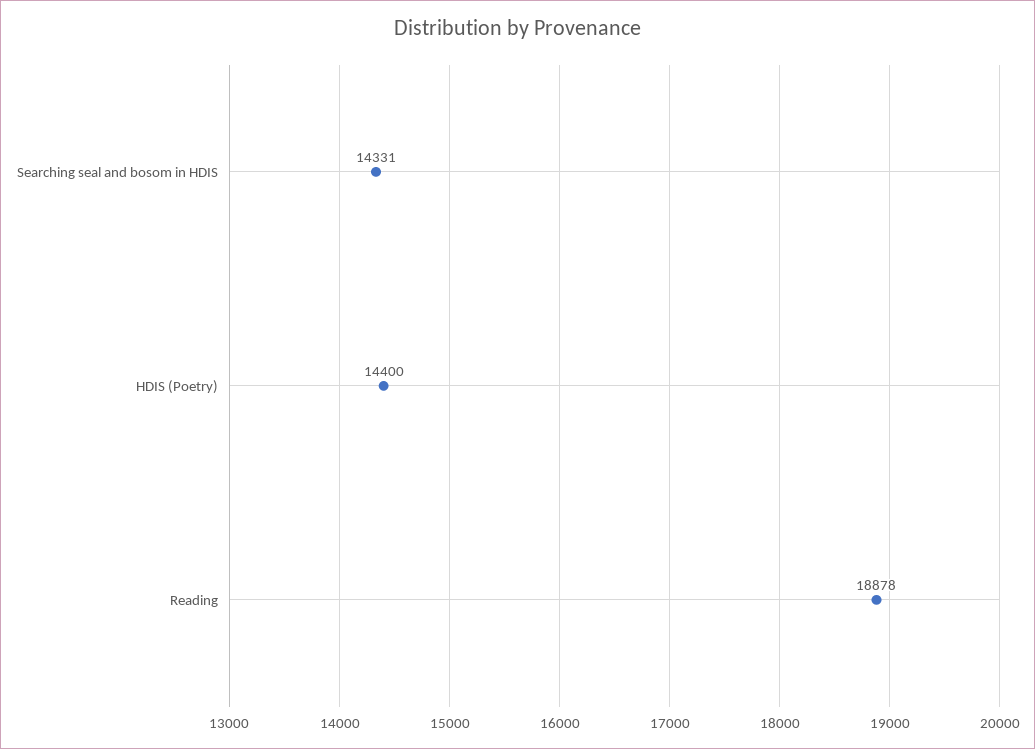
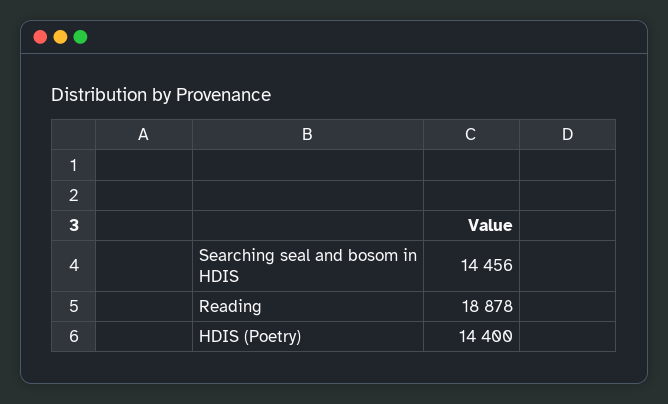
Searching seal and bosom in HDIS: 14331 -> 14456

